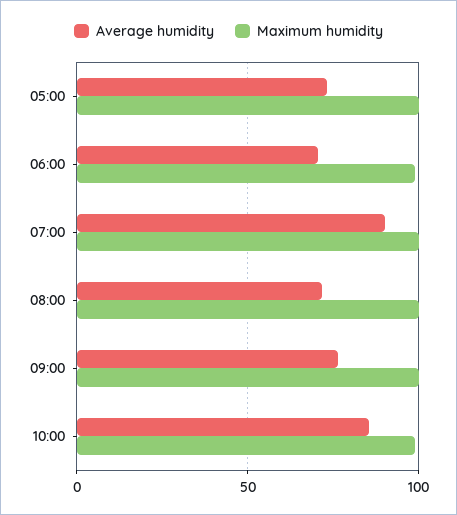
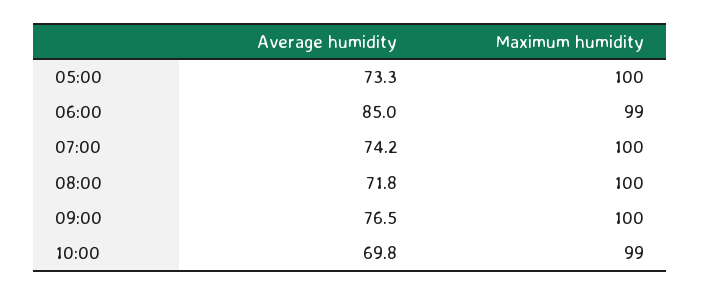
Average humidity, 06:00: 70 -> 85
Average humidity, 07:00: 90 -> 74.2
Average humidity, 10:00: 85 -> 69.8

